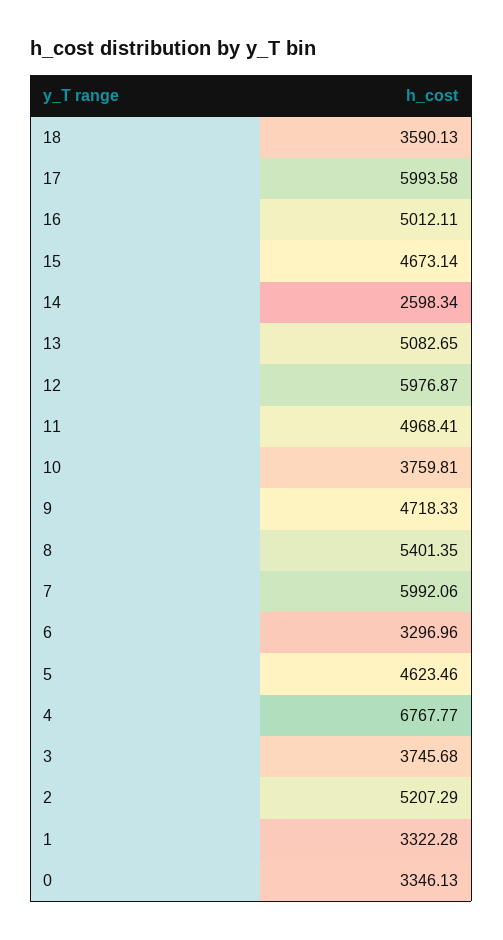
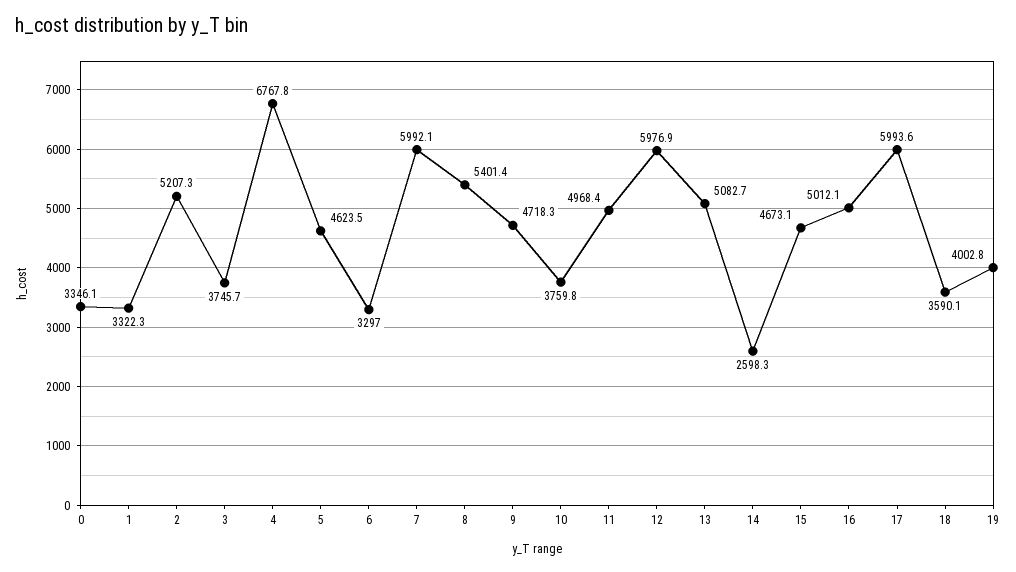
19: none -> 4002.8

